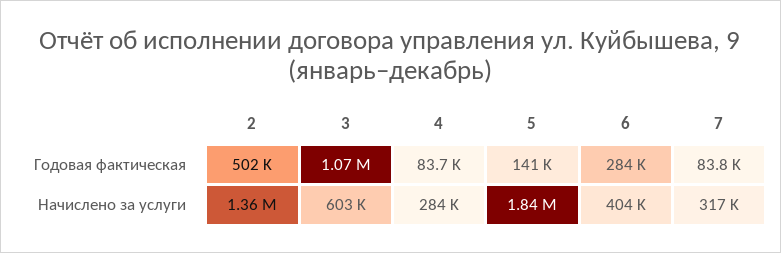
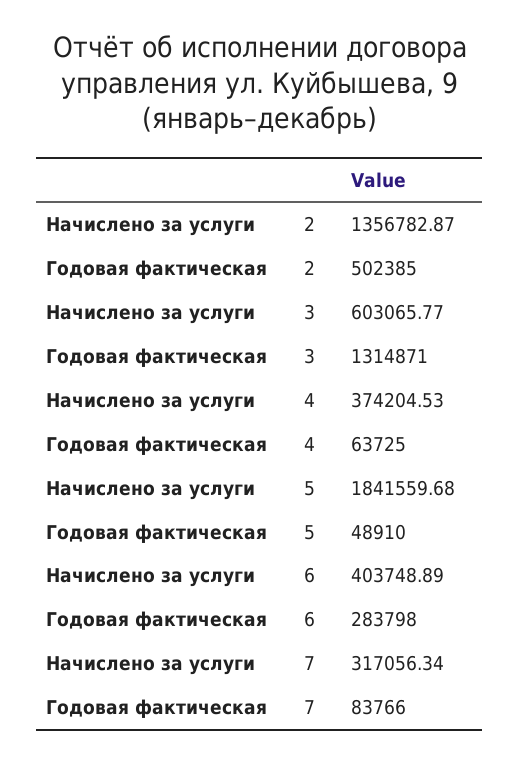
3, Годовая фактическая: 1070000 -> 1314871
4, Годовая фактическая: 83700 -> 63725
5, Годовая фактическая: 141000 -> 48910
4, Начислено за услуги: 284000 -> 374204.53

